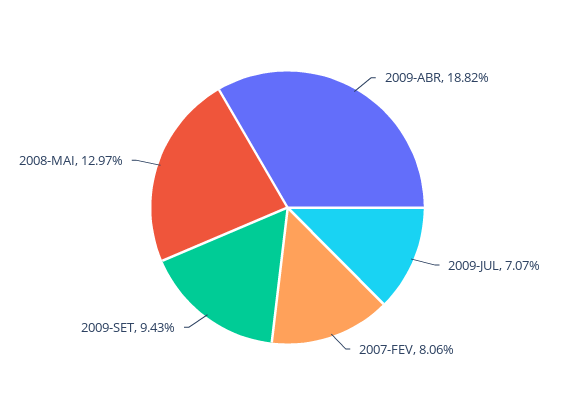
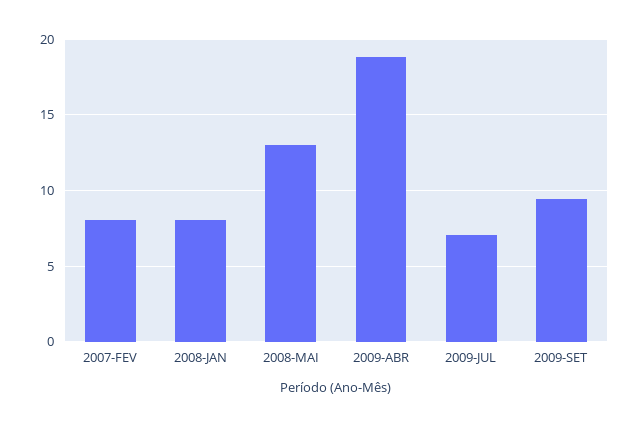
2008-JAN: none -> 8

